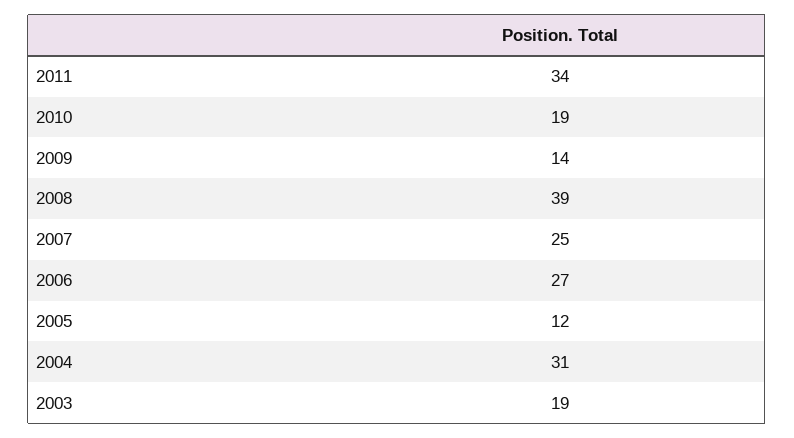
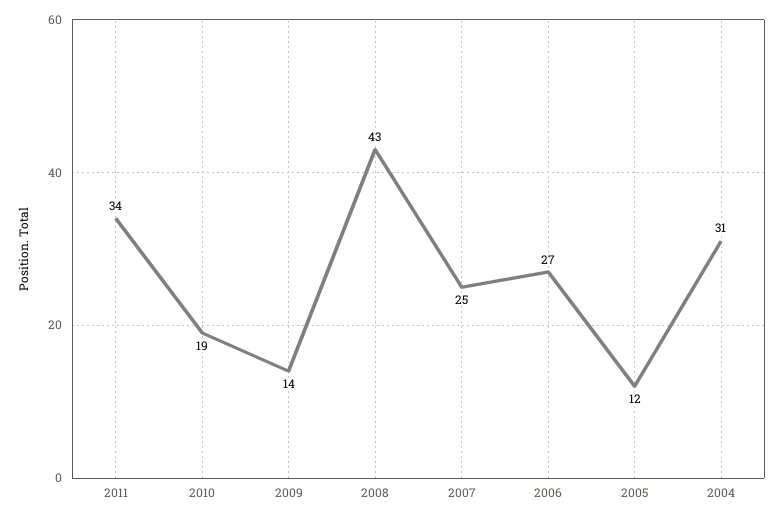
2008: 39 -> 43
2003: 19 -> none

